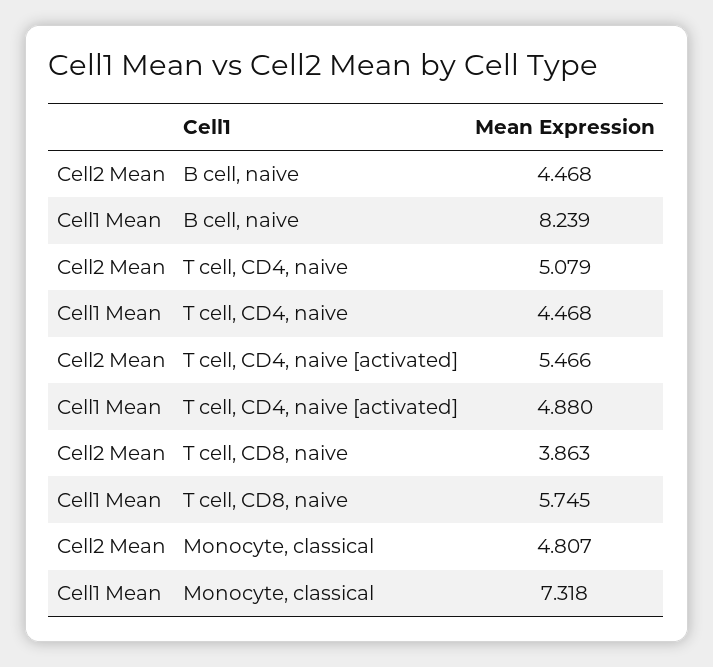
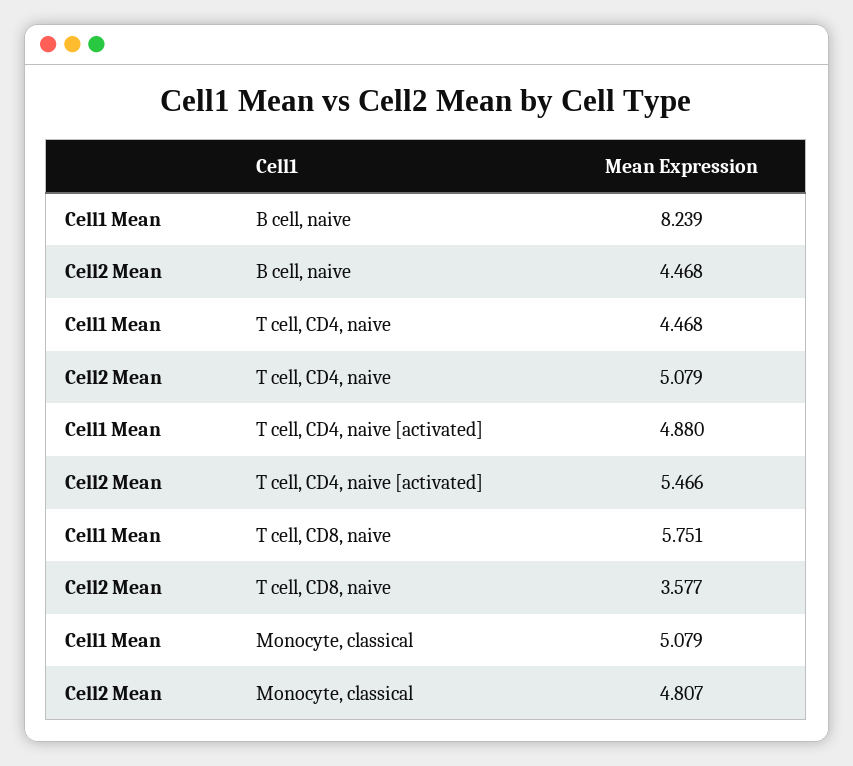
Cell2 Mean, T cell, CD8, naive: 3.863 -> 3.577
Cell1 Mean, T cell, CD8, naive: 5.745 -> 5.751
Cell1 Mean, Monocyte, classical: 7.318 -> 5.079

